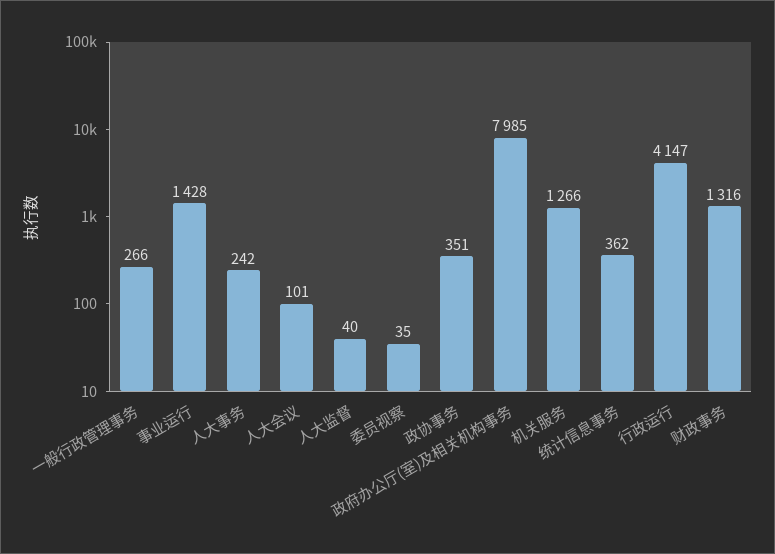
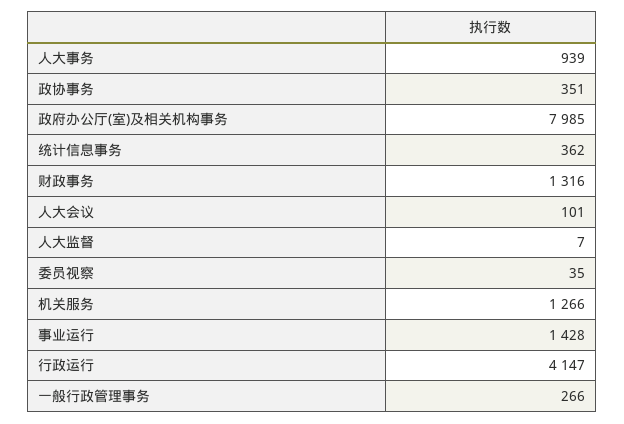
人大事务: 242 -> 939
人大监督: 40 -> 7

